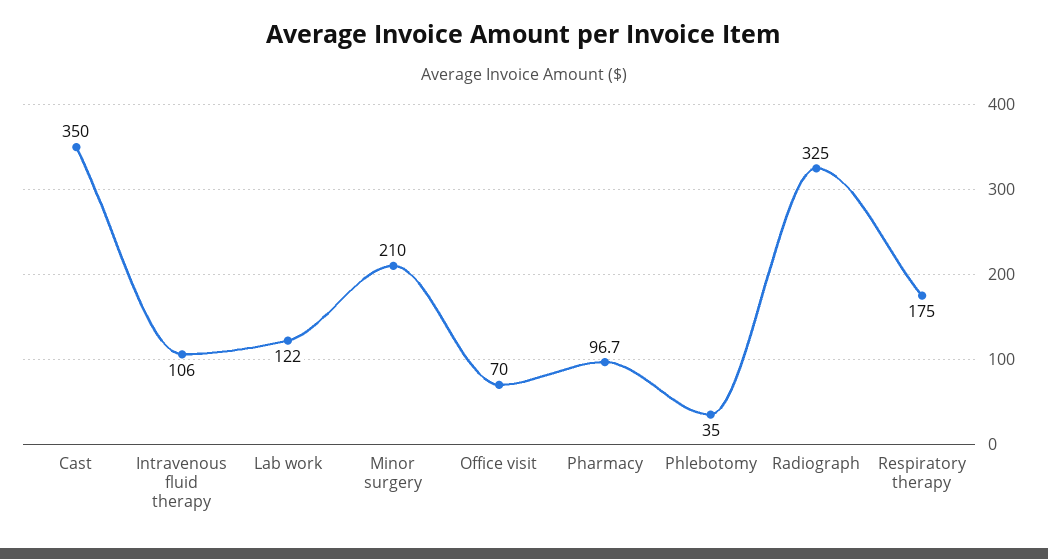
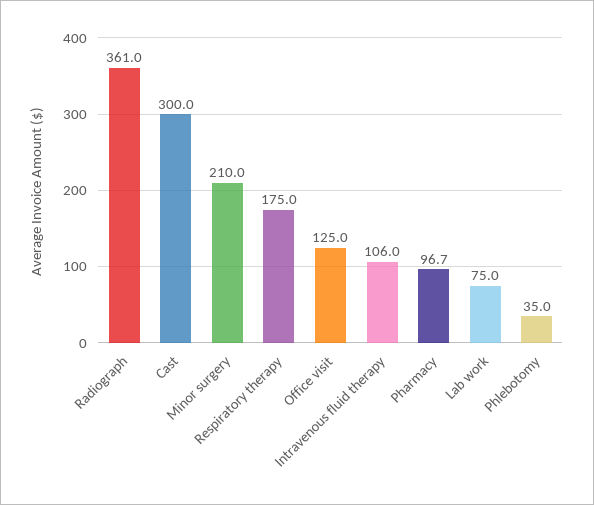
Cast: 350 -> 300
Lab work: 122 -> 75
Office visit: 70 -> 125
Radiograph: 325 -> 361

